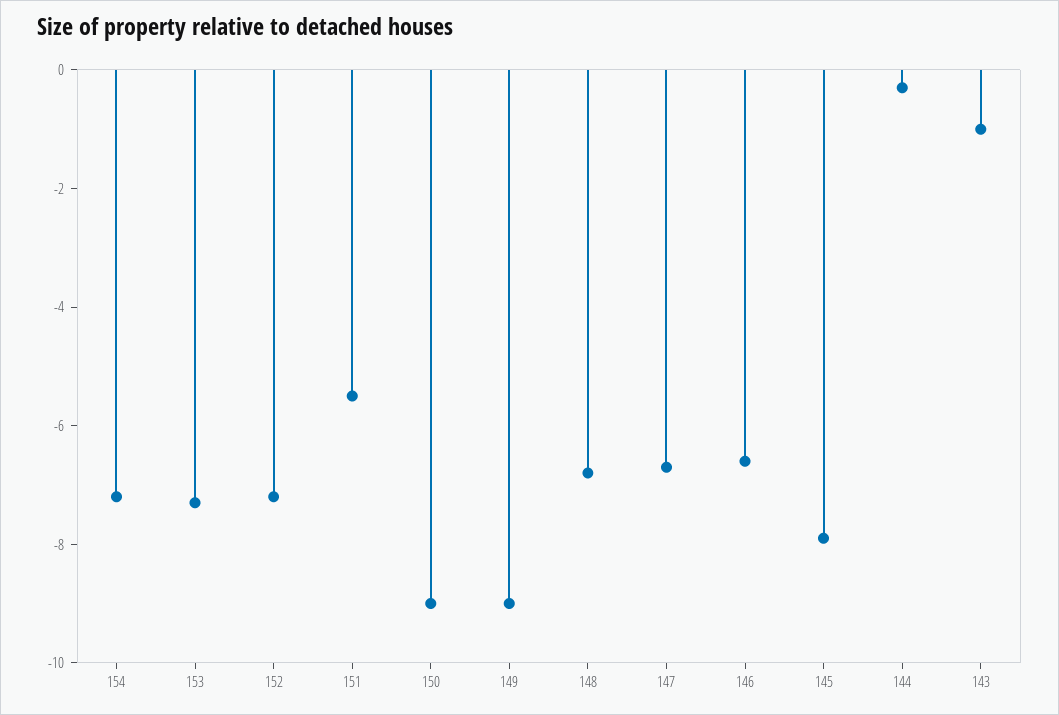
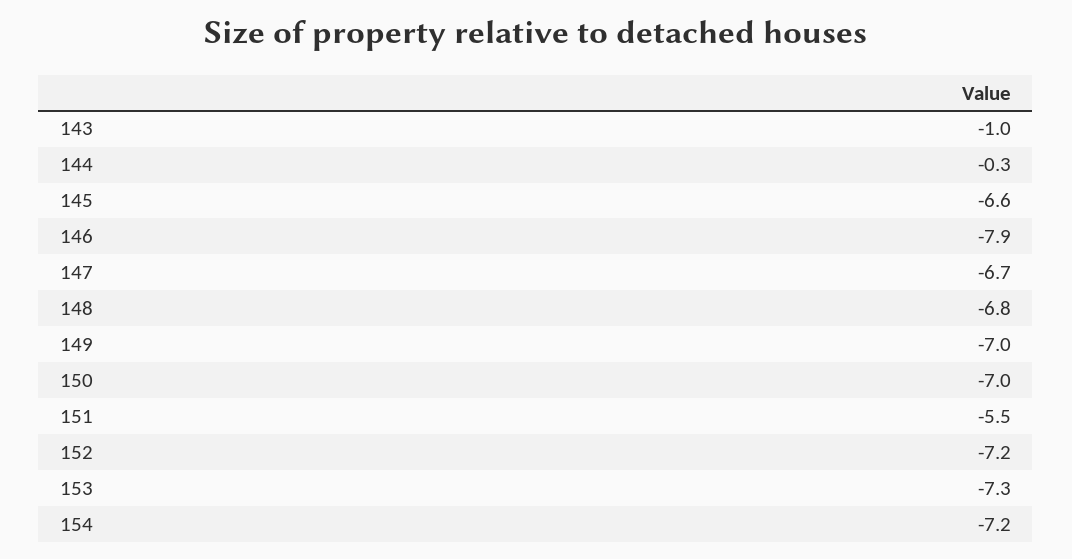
150: -9 -> -7
149: -9 -> -7
146: -6.5 -> -7.9
145: -8 -> -6.6

